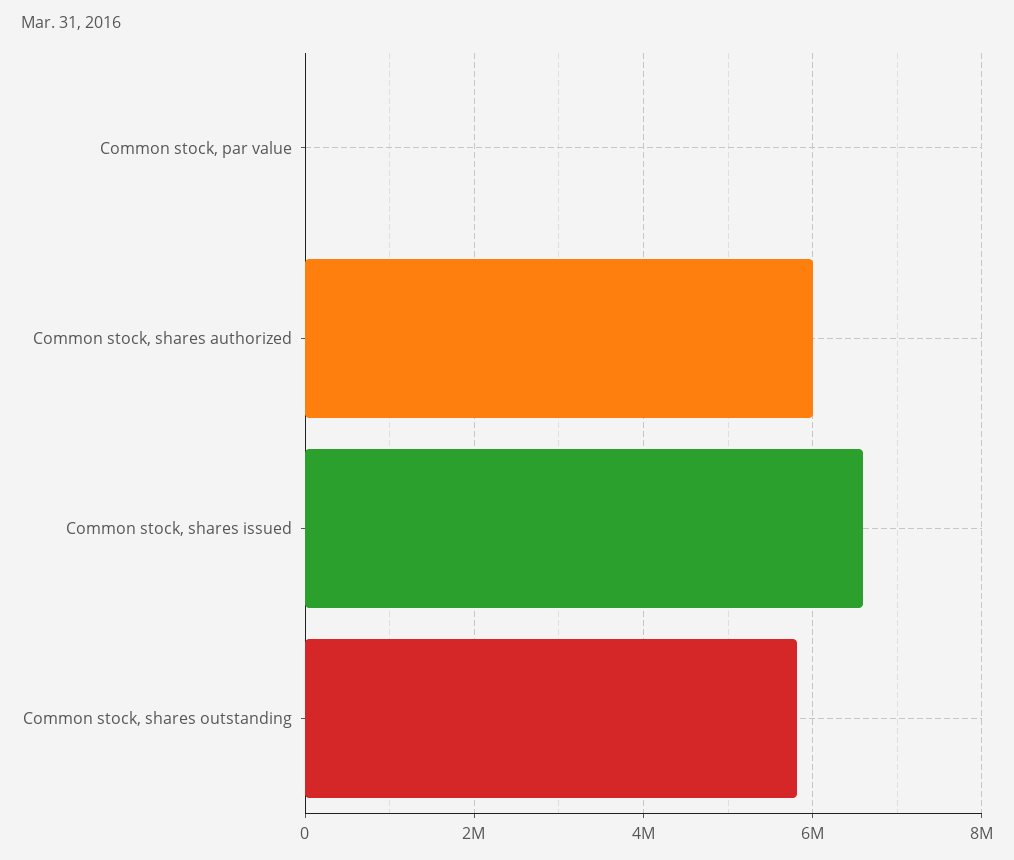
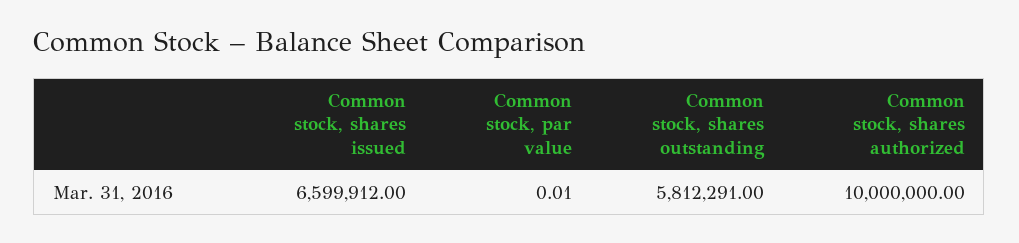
Common stock, shares authorized: 6000000 -> 10000000

